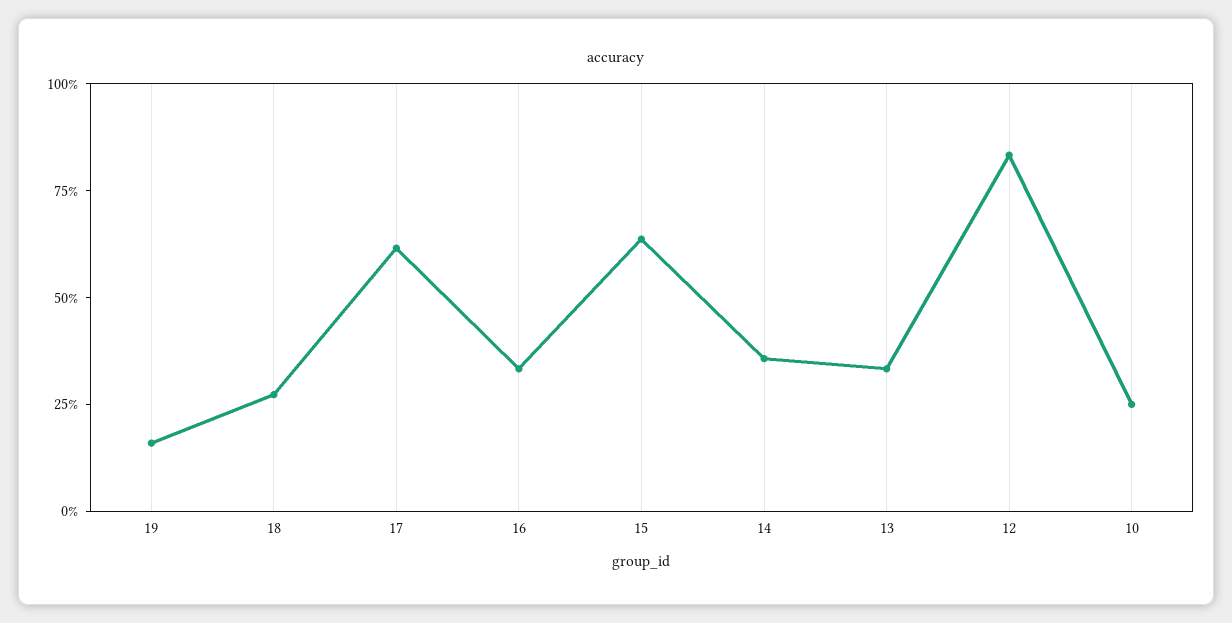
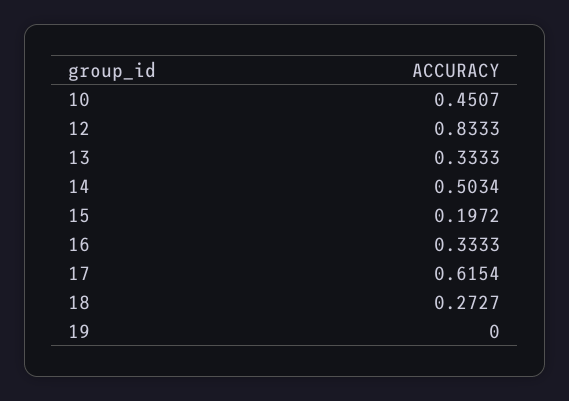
19: 0.15 -> 0
15: 0.65 -> 0.1972
14: 0.35 -> 0.5034
10: 0.25 -> 0.4507

